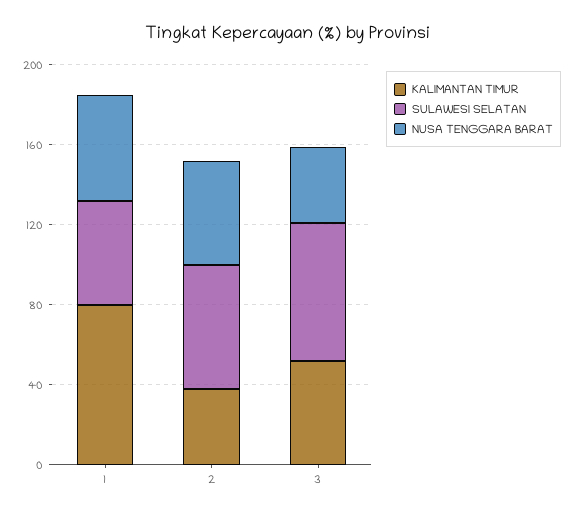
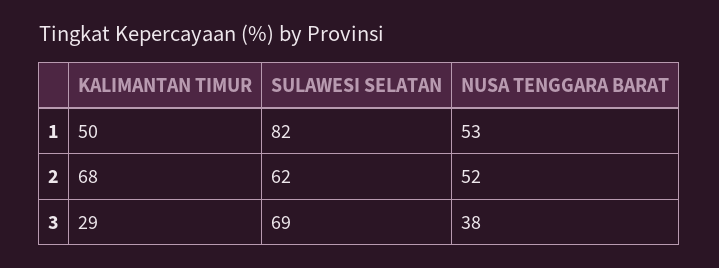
KALIMANTAN TIMUR, 1: 80 -> 50
SULAWESI SELATAN, 1: 50 -> 82
KALIMANTAN TIMUR, 2: 40 -> 68
KALIMANTAN TIMUR, 3: 50 -> 29

